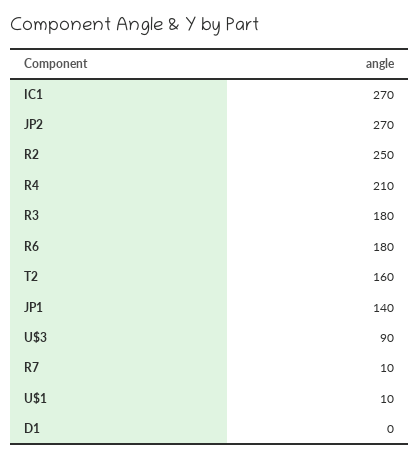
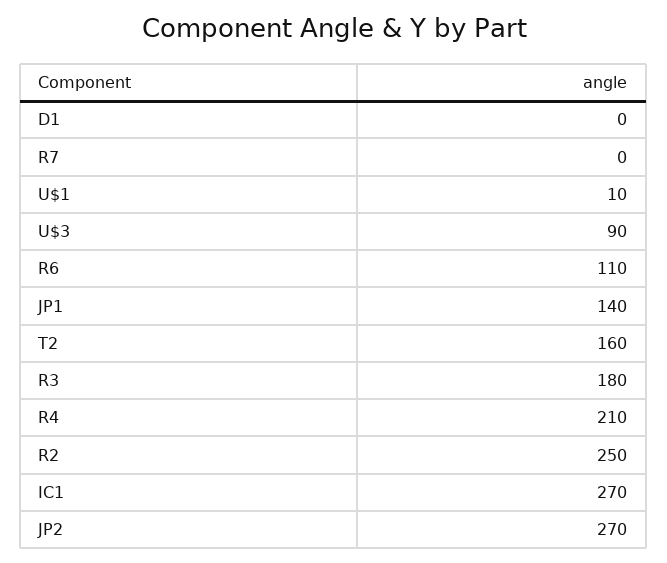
R6: 180 -> 110
R7: 10 -> 0

